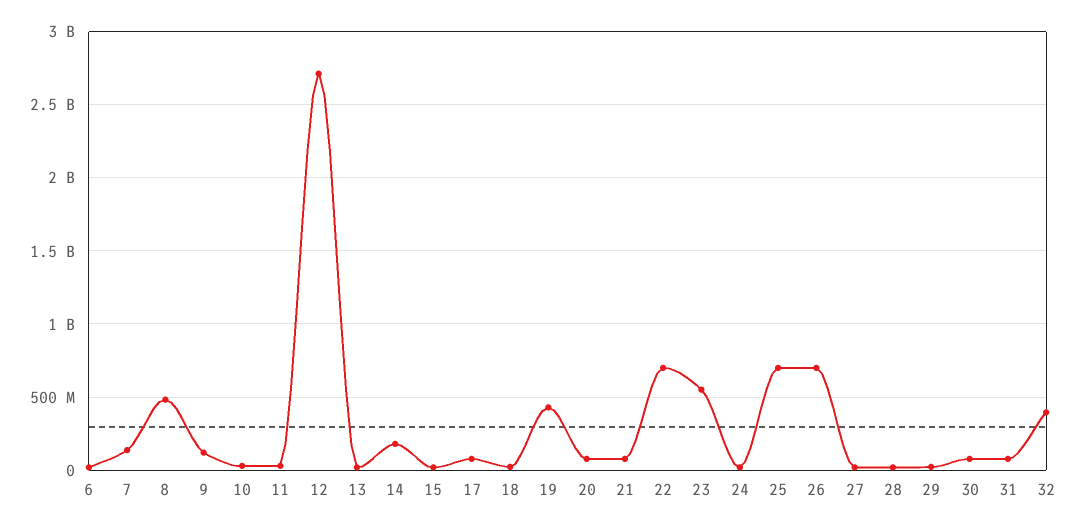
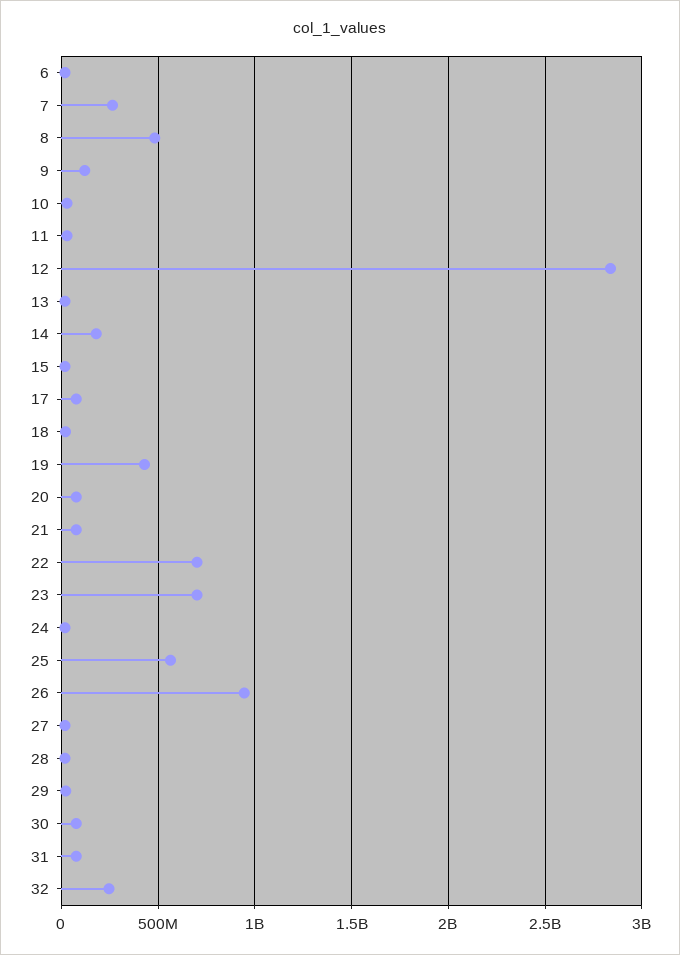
7: 150000000 -> 250000000
12: 2700000000 -> 2850000000
23: 550000000 -> 700000000
25: 700000000 -> 550000000
26: 700000000 -> 950000000
32: 400000000 -> 250000000

